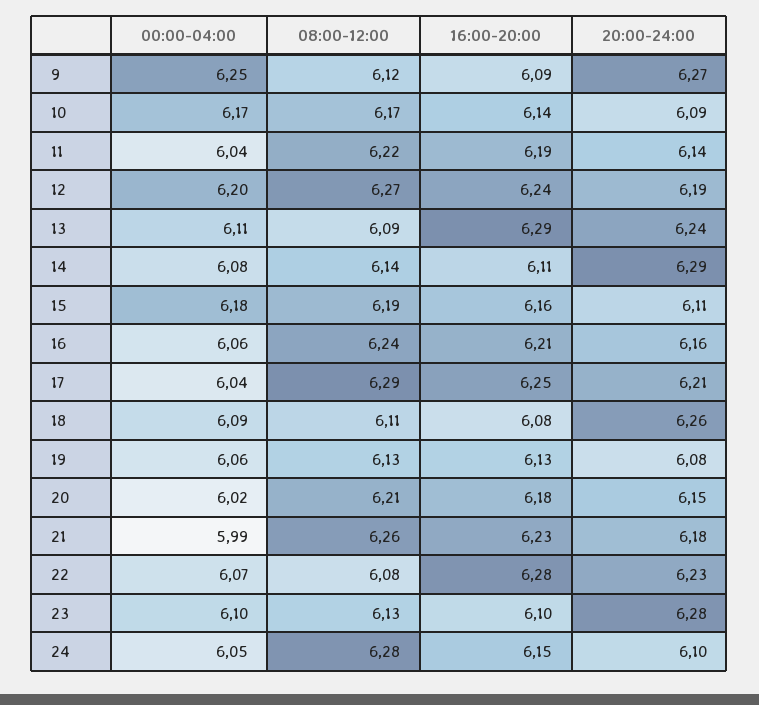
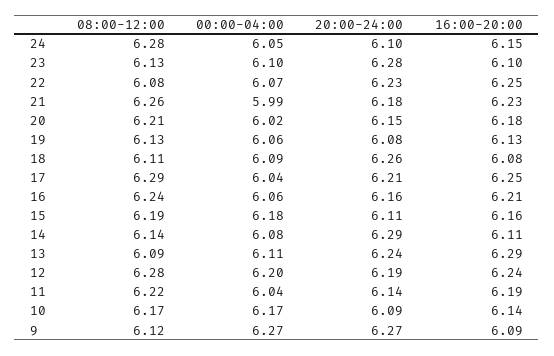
00:00-04:00, 9: 6.25 -> 6.27
08:00-12:00, 12: 6.27 -> 6.28
16:00-20:00, 22: 6.28 -> 6.25

